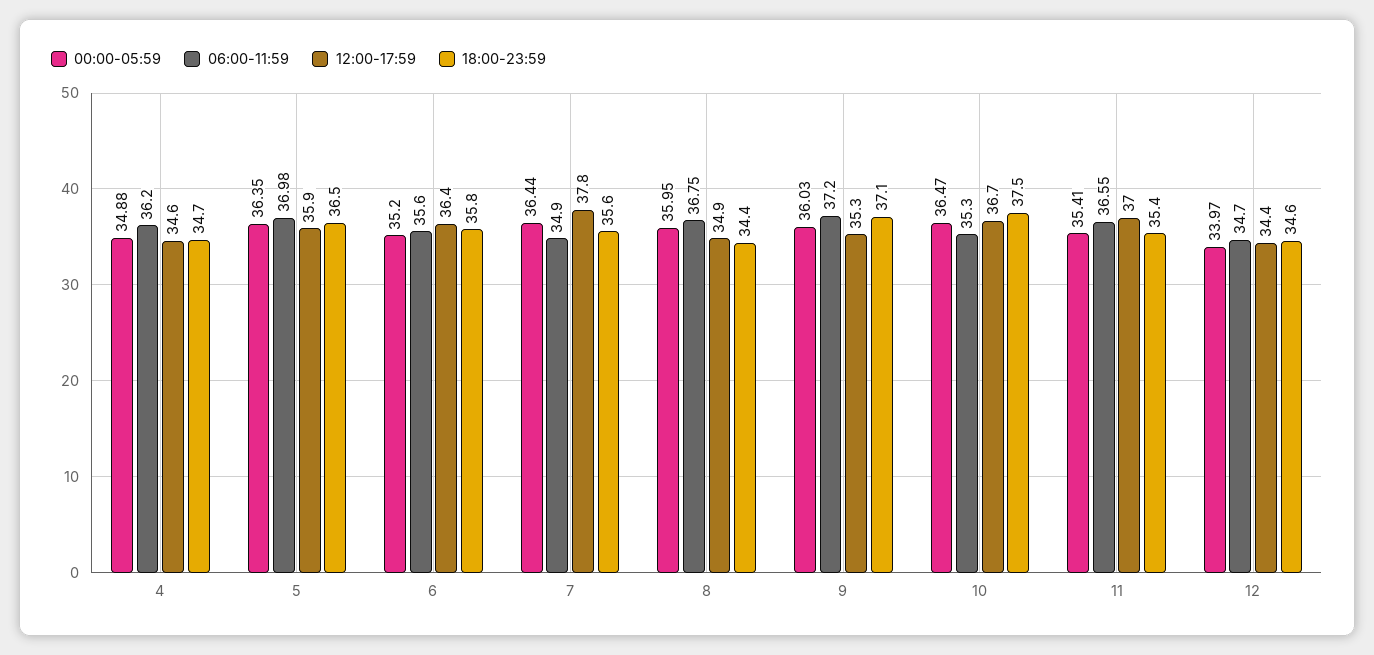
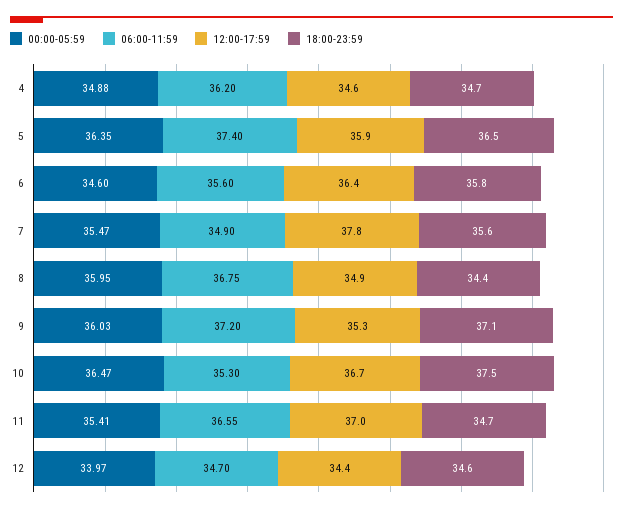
06:00-11:59, 5: 36.98 -> 37.4
00:00-05:59, 6: 35.2 -> 34.6
00:00-05:59, 7: 36.44 -> 35.47
18:00-23:59, 11: 35.4 -> 34.7

